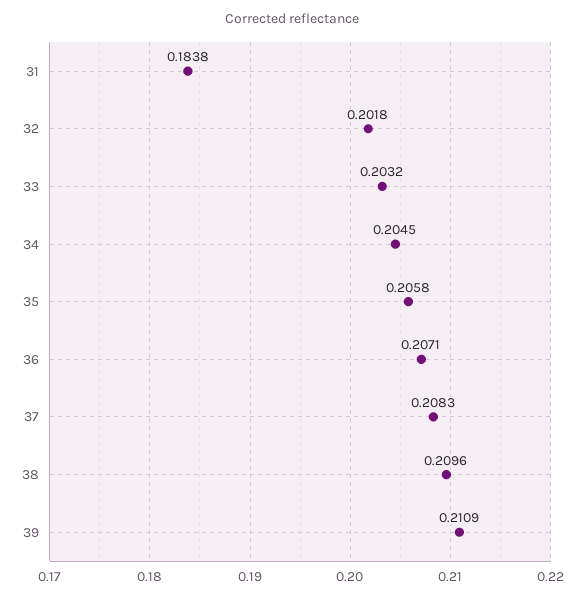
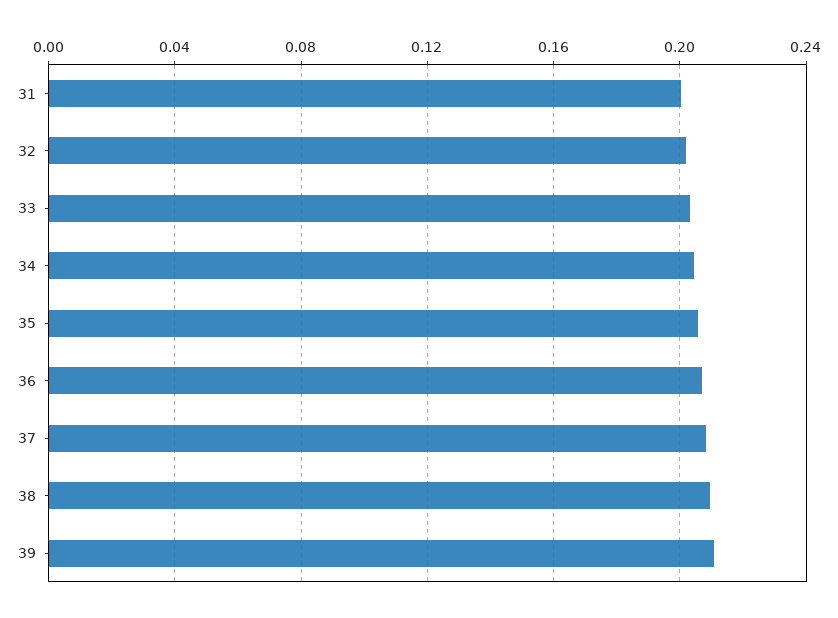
31: 0.1838 -> 0.2

